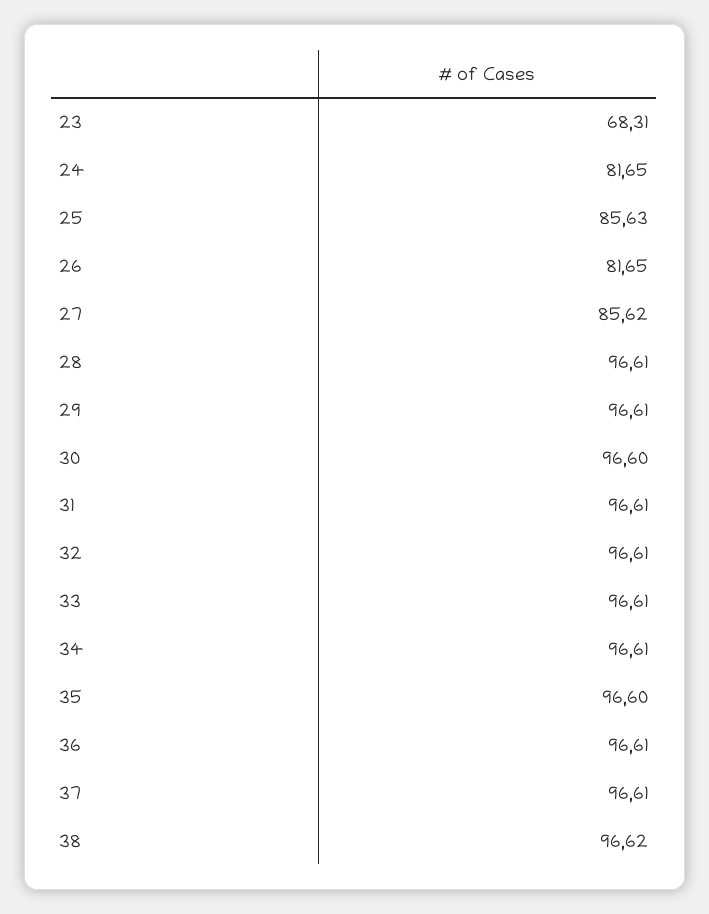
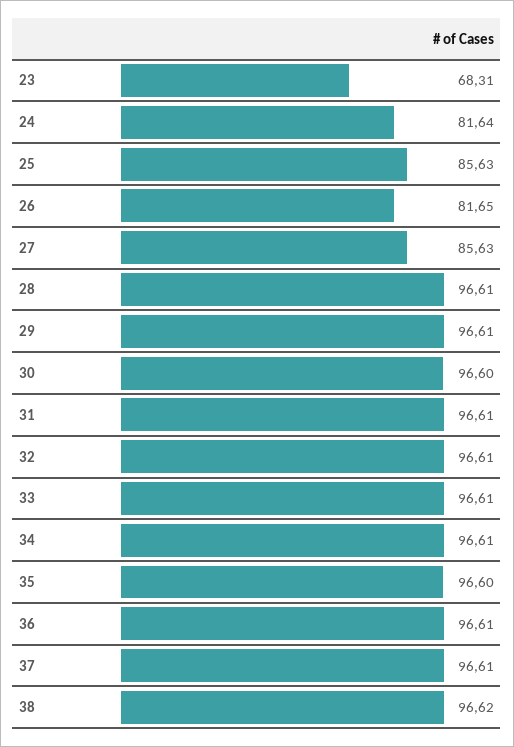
24: 81.65 -> 81.64
27: 85.62 -> 85.63

